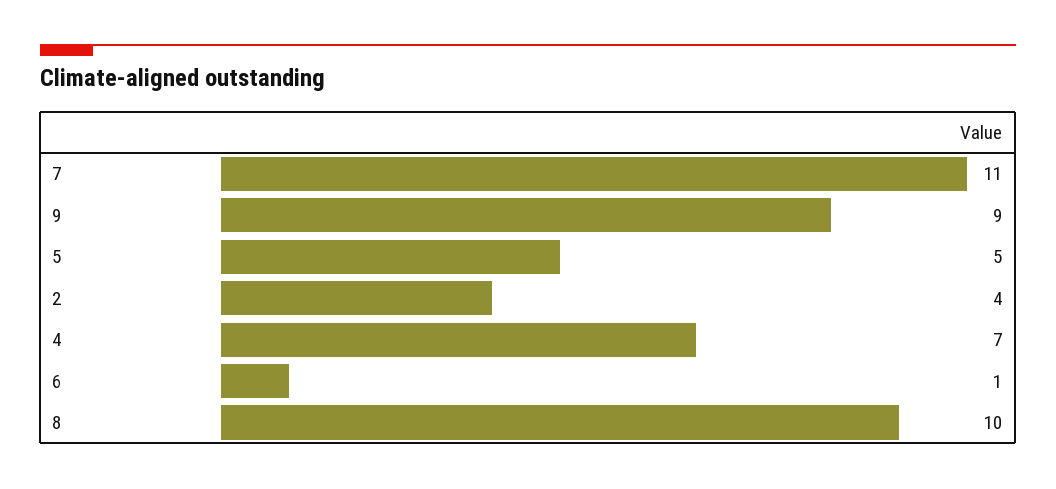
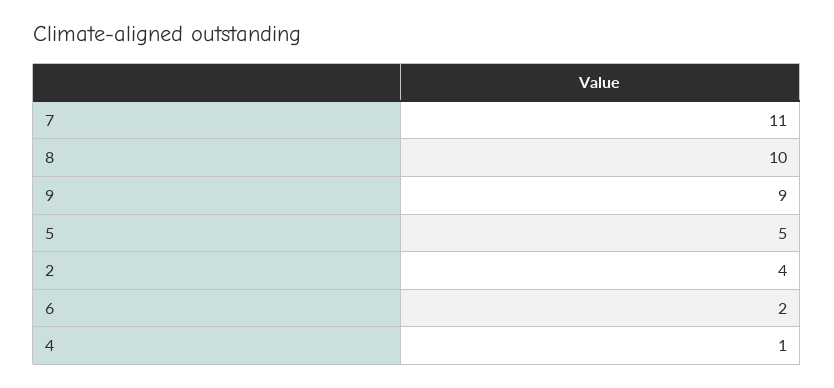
4: 7 -> 1
6: 1 -> 2

